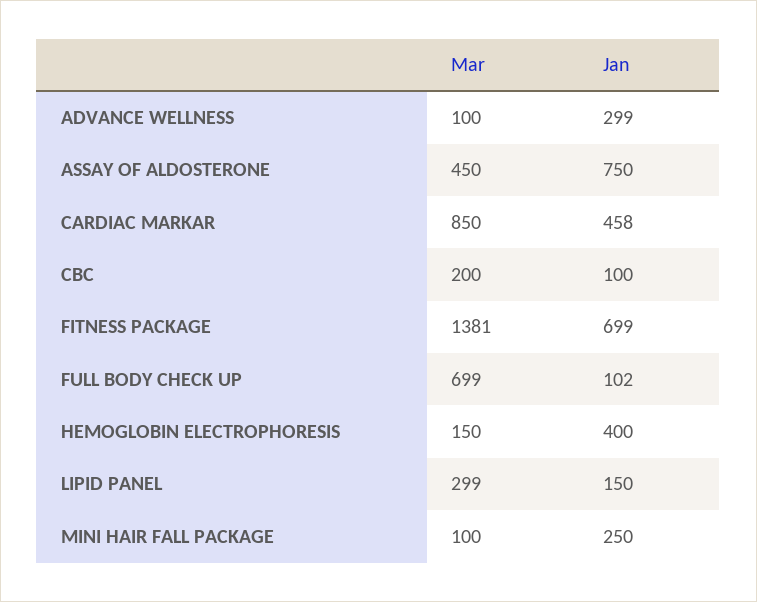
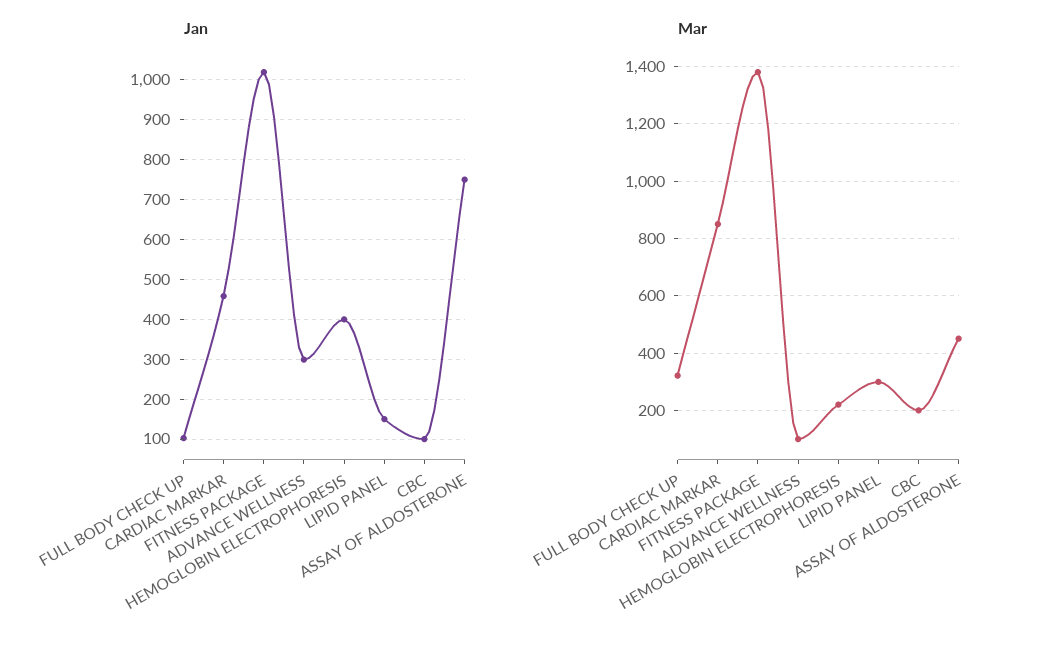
Jan, FITNESS PACKAGE: 699 -> 1020
Mar, FULL BODY CHECK UP: 699 -> 325
Mar, HEMOGLOBIN ELECTROPHORESIS: 150 -> 225
Mar, MINI HAIR FALL PACKAGE: 100 -> none
Jan, MINI HAIR FALL PACKAGE: 250 -> none

